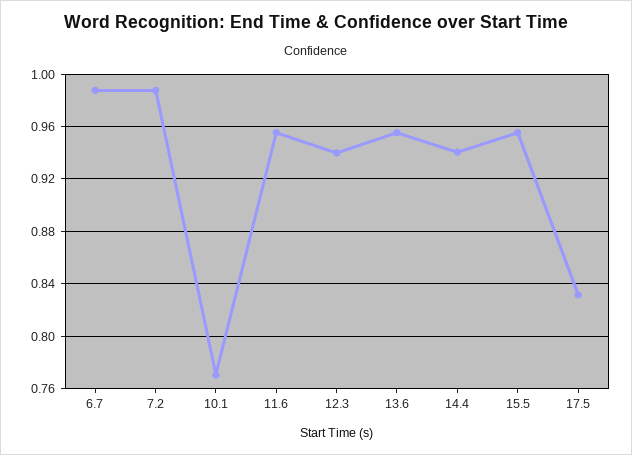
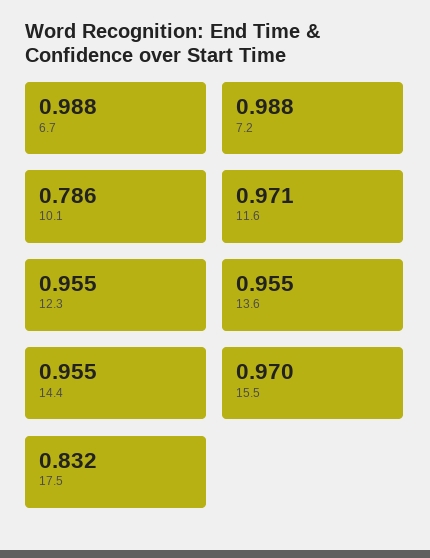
10.1: 0.77 -> 0.786
11.6: 0.955 -> 0.971
12.3: 0.94 -> 0.955
14.4: 0.94 -> 0.955
15.5: 0.955 -> 0.97

